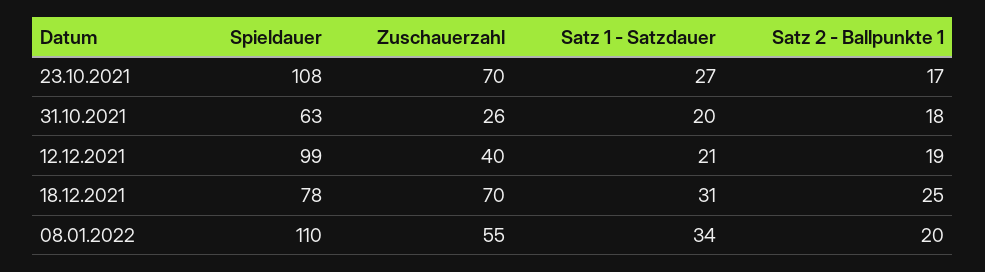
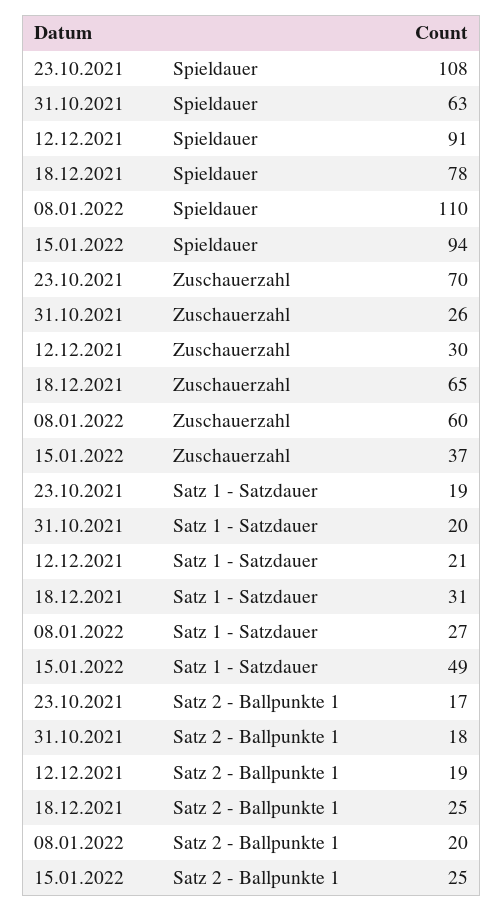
Satz 1 - Satzdauer, 23.10.2021: 27 -> 19
Spieldauer, 12.12.2021: 99 -> 91
Zuschauerzahl, 12.12.2021: 40 -> 30
Zuschauerzahl, 18.12.2021: 70 -> 65
Zuschauerzahl, 08.01.2022: 55 -> 60
Satz 1 - Satzdauer, 08.01.2022: 34 -> 27
Spieldauer, 15.01.2022: none -> 94
Zuschauerzahl, 15.01.2022: none -> 37
Satz 1 - Satzdauer, 15.01.2022: none -> 49
Satz 2 - Ballpunkte 1, 15.01.2022: none -> 25

